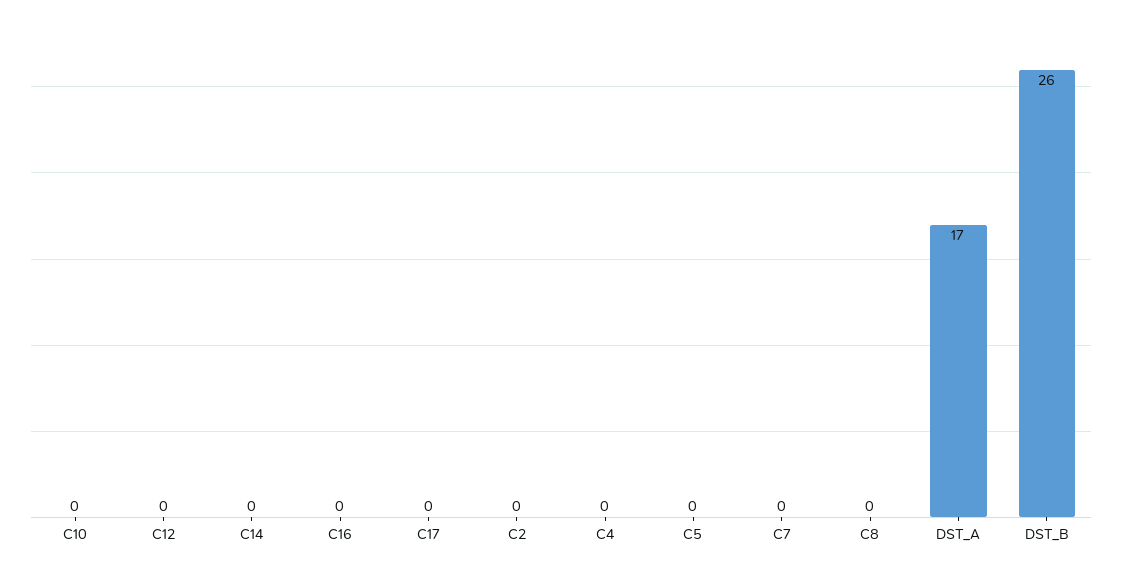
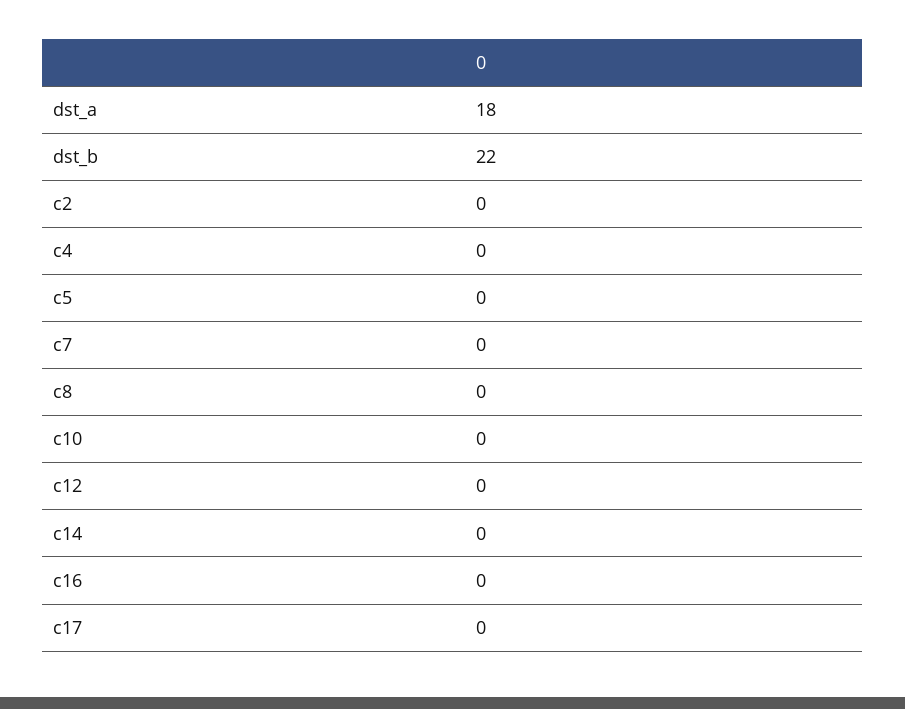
DST_A: 17 -> 18
DST_B: 26 -> 22

